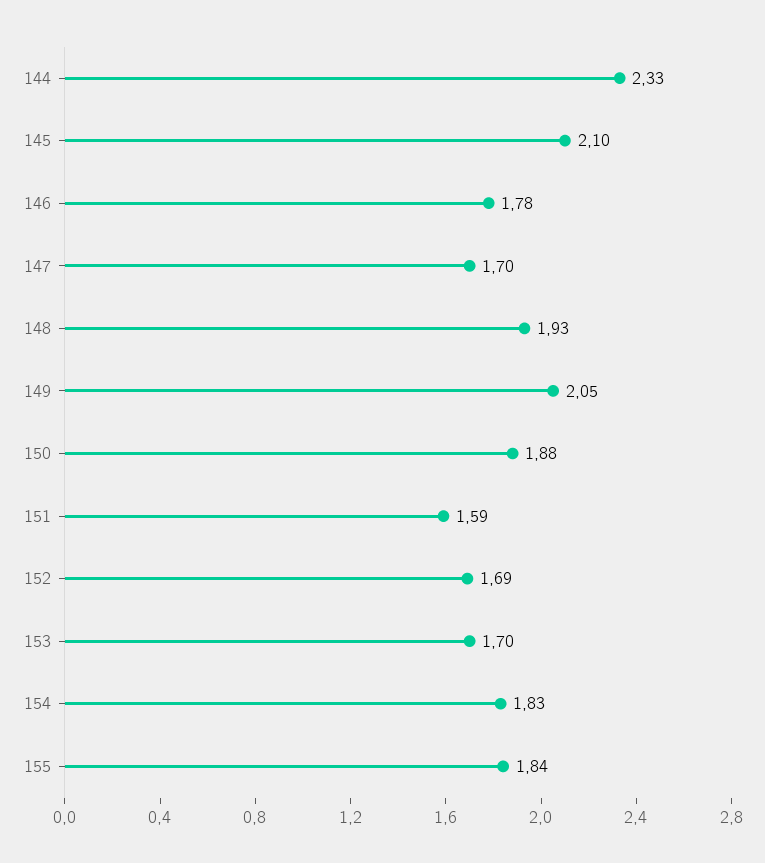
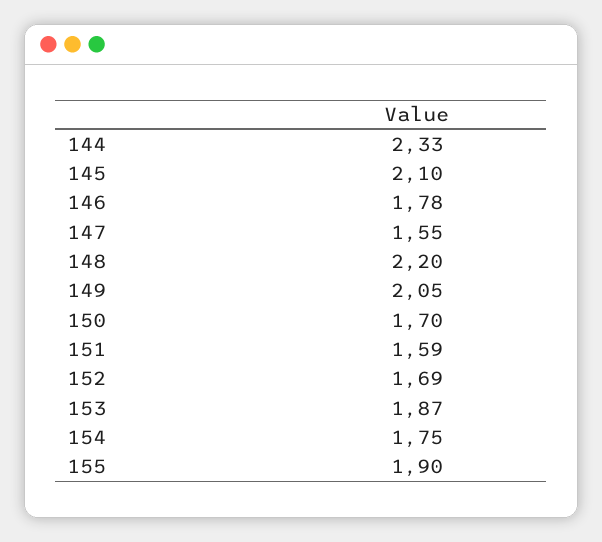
147: 1.7 -> 1.55
148: 1.93 -> 2.2
150: 1.88 -> 1.7
153: 1.7 -> 1.87
154: 1.83 -> 1.75
155: 1.84 -> 1.9

